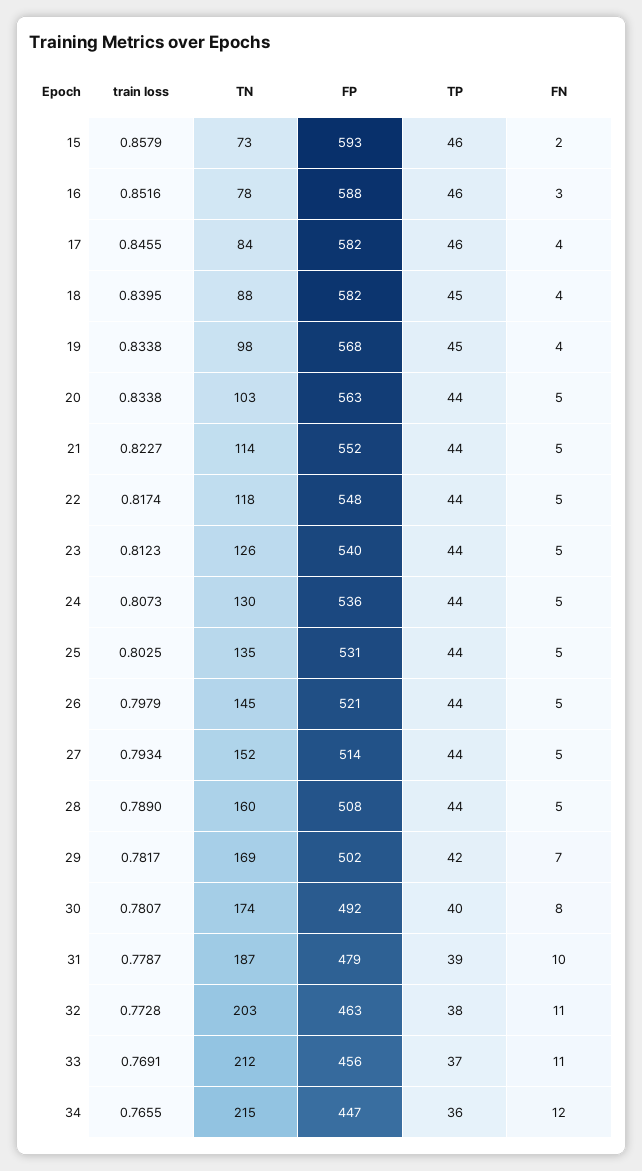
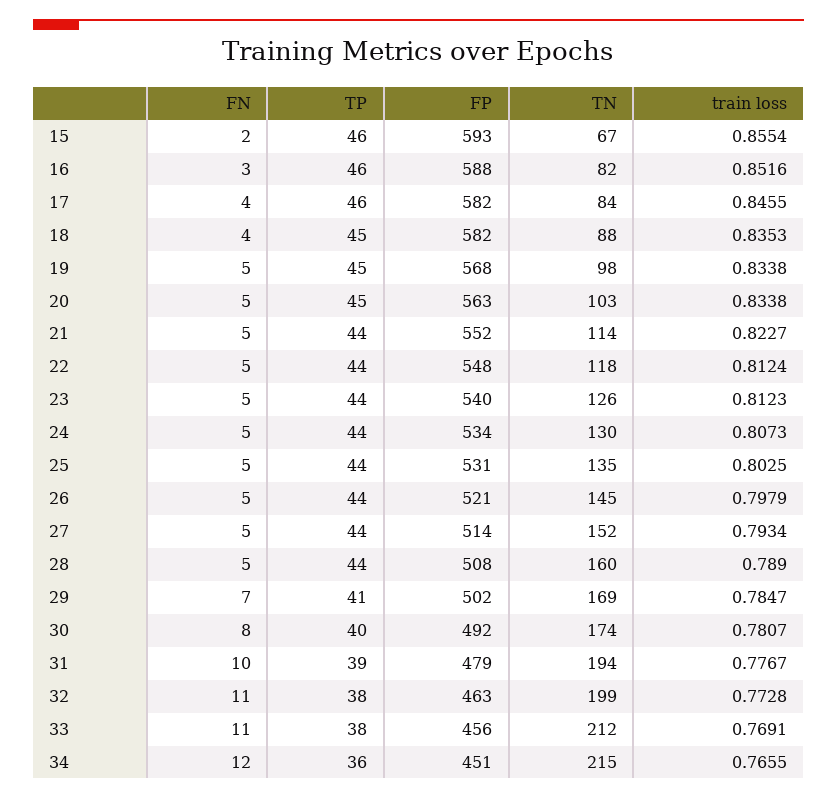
train loss, 15: 0.8579 -> 0.8554
TN, 15: 73 -> 67
TN, 16: 78 -> 82
train loss, 18: 0.8395 -> 0.8353
FN, 19: 4 -> 5
TP, 20: 44 -> 45
train loss, 22: 0.8174 -> 0.8124
FP, 24: 536 -> 534
train loss, 29: 0.7817 -> 0.7847
TP, 29: 42 -> 41
train loss, 31: 0.7787 -> 0.7767
TN, 31: 187 -> 194
TN, 32: 203 -> 199
TP, 33: 37 -> 38
FP, 34: 447 -> 451

